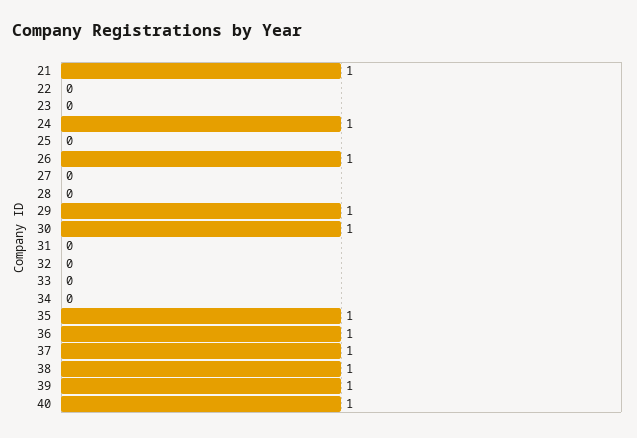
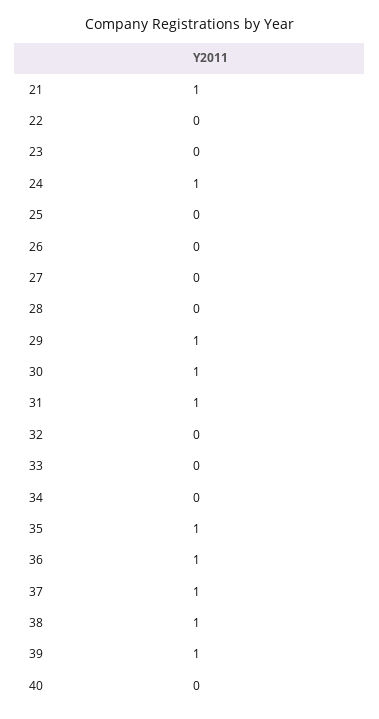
26: 1 -> 0
31: 0 -> 1
40: 1 -> 0

